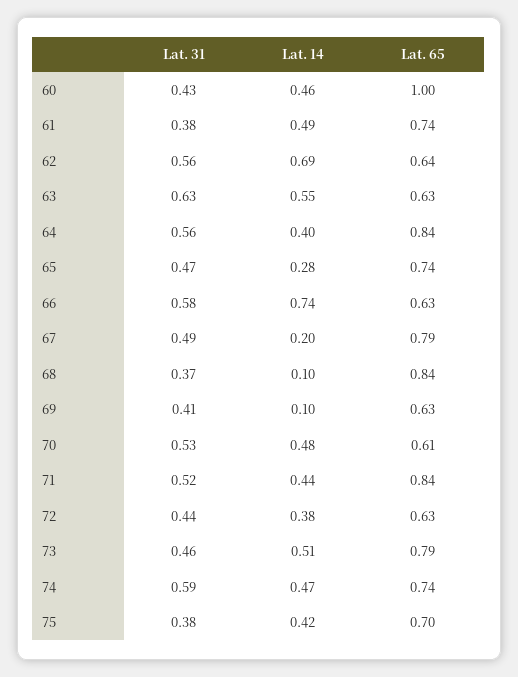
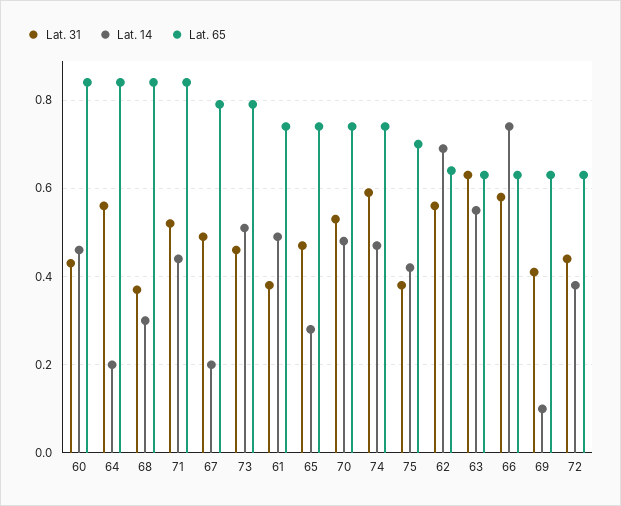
Lat. 65, 60: 1 -> 0.85
Lat. 14, 64: 0.4 -> 0.2
Lat. 14, 68: 0.1 -> 0.3
Lat. 65, 70: 0.61 -> 0.75

